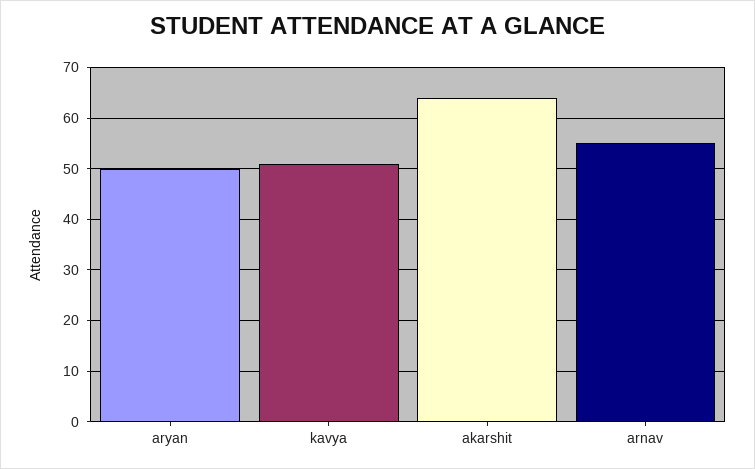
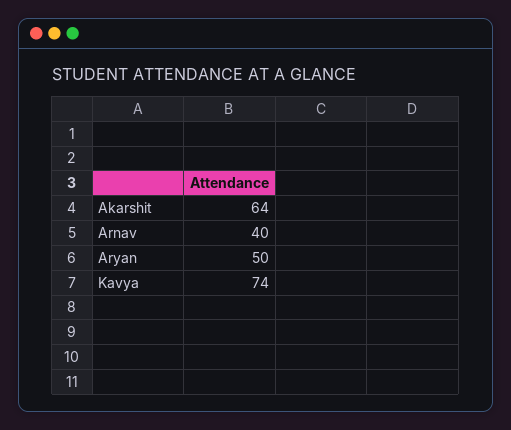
kavya: 50 -> 74
arnav: 55 -> 40

